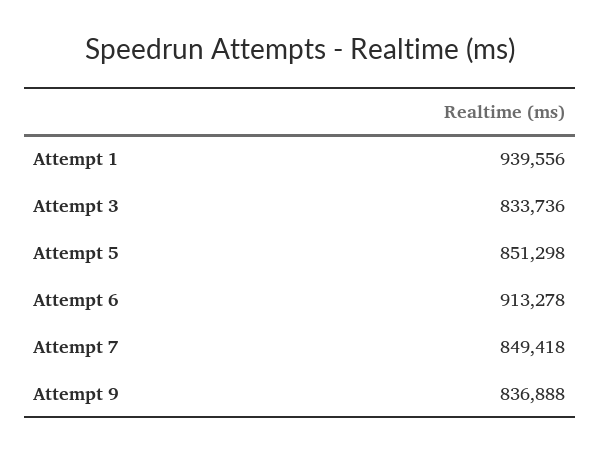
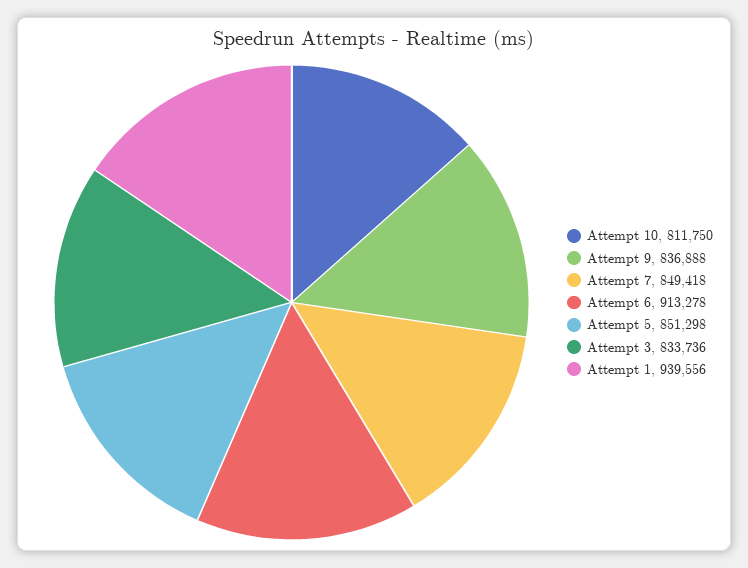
Attempt 10: none -> 811750

